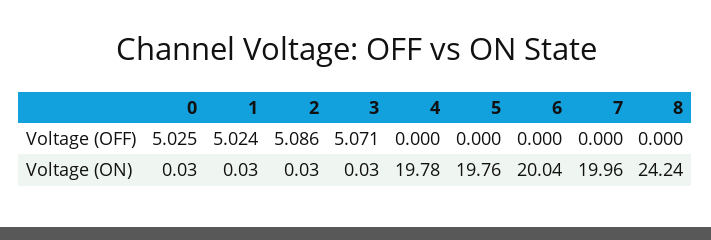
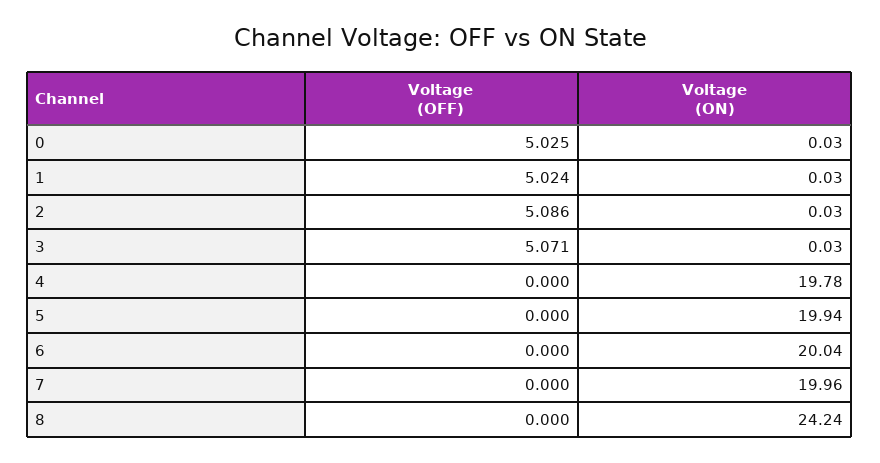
5, Voltage (ON): 19.76 -> 19.94

